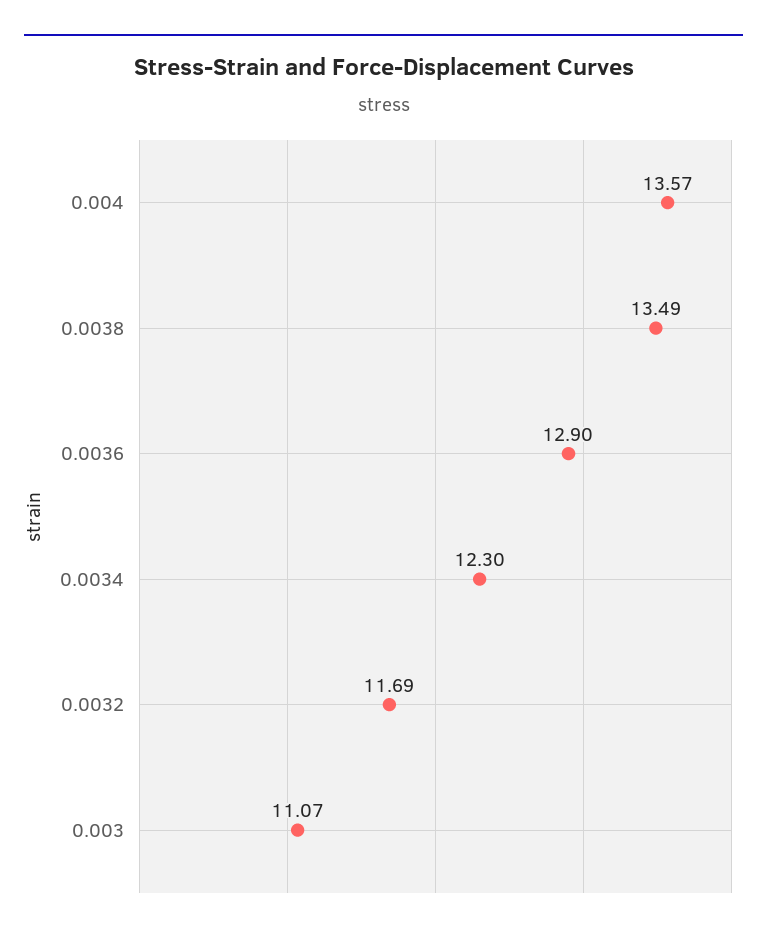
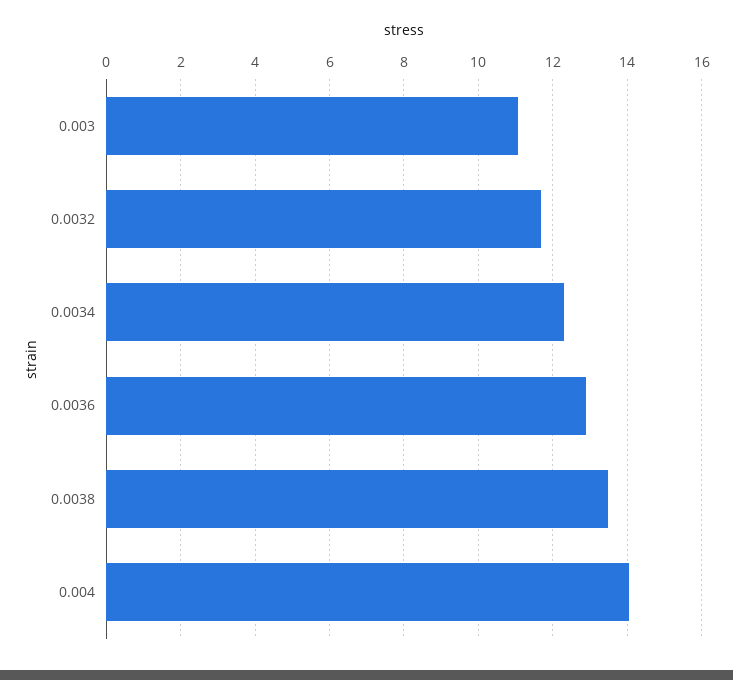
0.004: 13.57 -> 14

